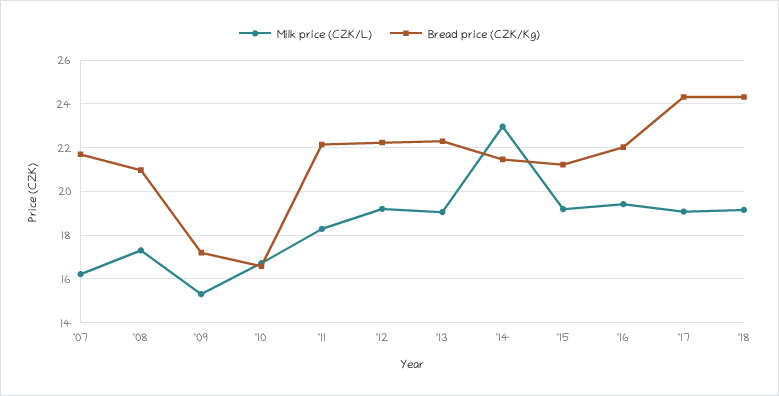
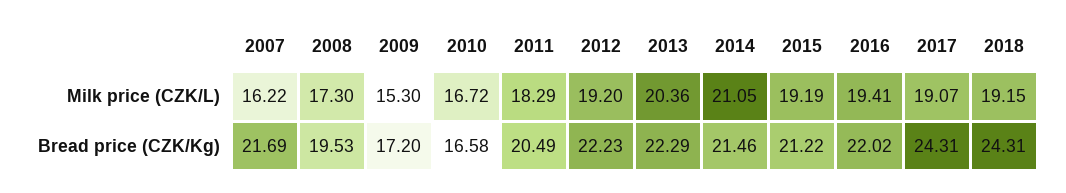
Bread price (CZK/Kg), '08: 21 -> 19.53
Bread price (CZK/Kg), '11: 22 -> 20.49
Milk price (CZK/L), '13: 19 -> 20.36
Milk price (CZK/L), '14: 23 -> 21.05

